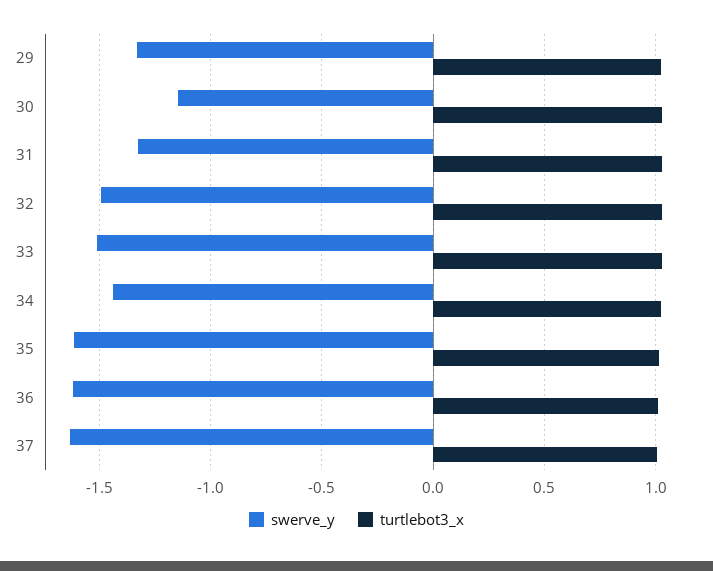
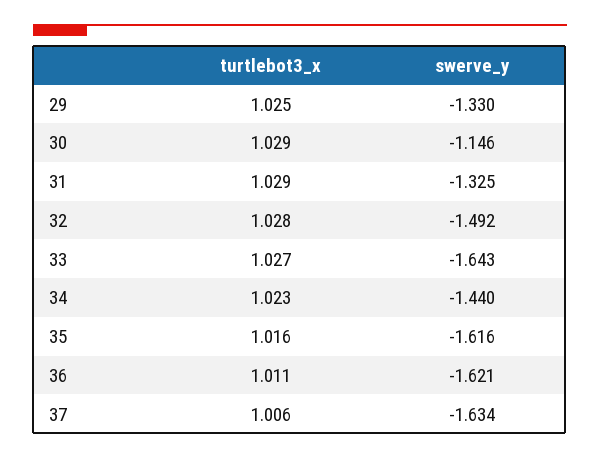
swerve_y, 33: -1.5 -> -1.643

